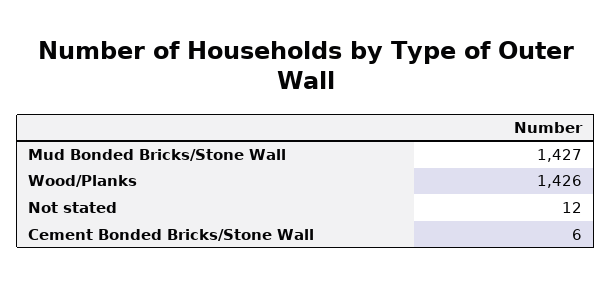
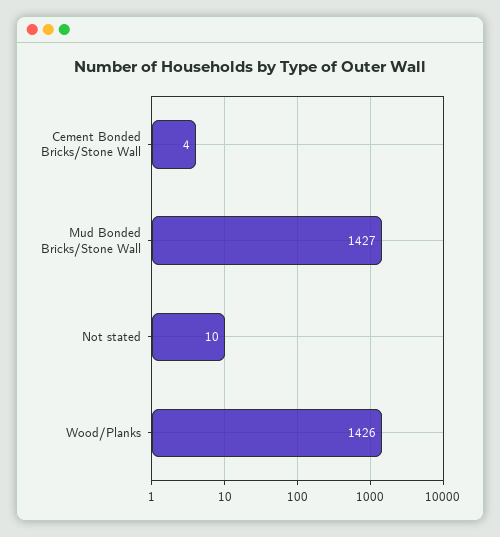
Not stated: 12 -> 10
Cement Bonded Bricks/Stone Wall: 6 -> 4

